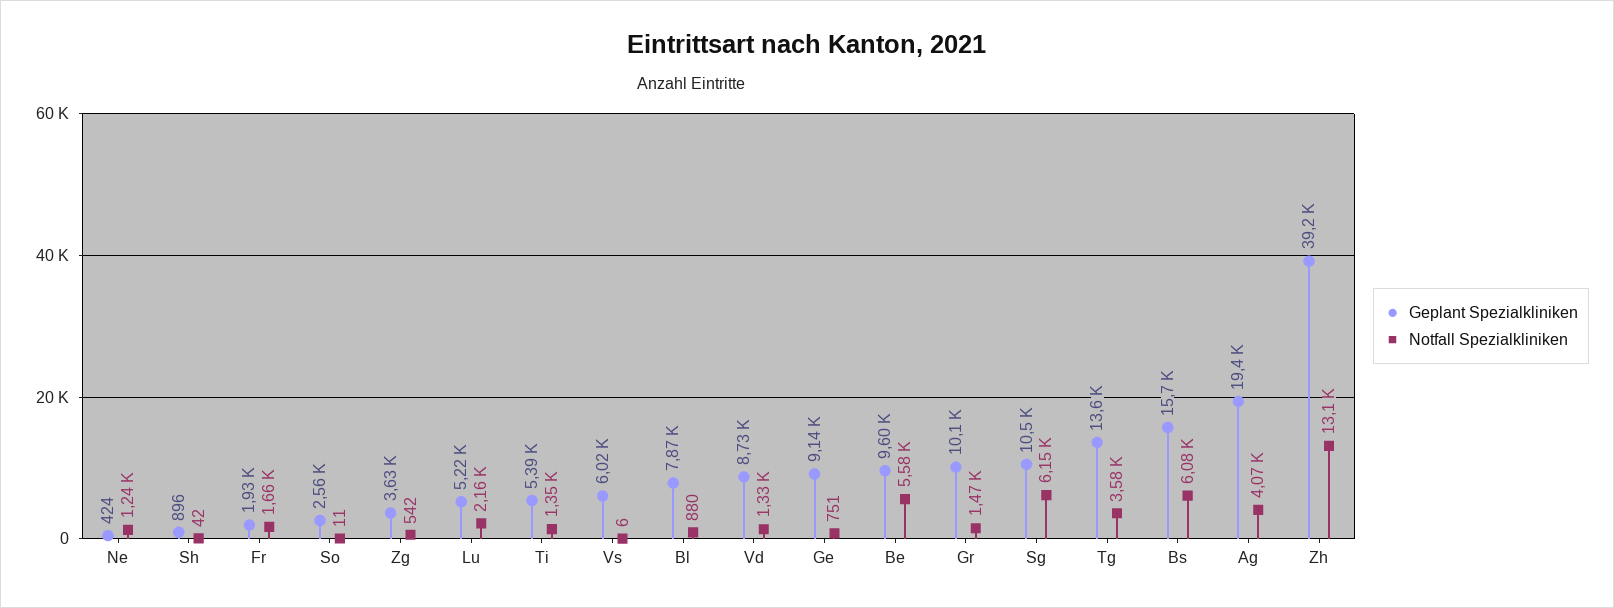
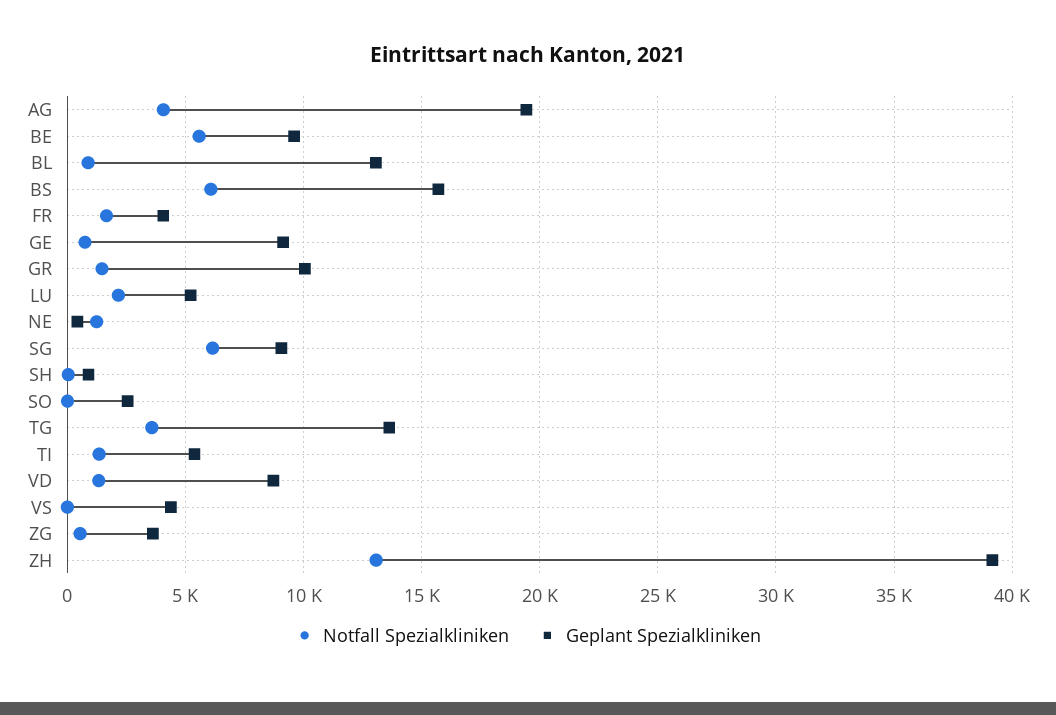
Geplant Spezialkliniken, Fr: 1930 -> 4000
Geplant Spezialkliniken, Vs: 6020 -> 4500
Geplant Spezialkliniken, Bl: 7870 -> 13000
Geplant Spezialkliniken, Sg: 10500 -> 9000

